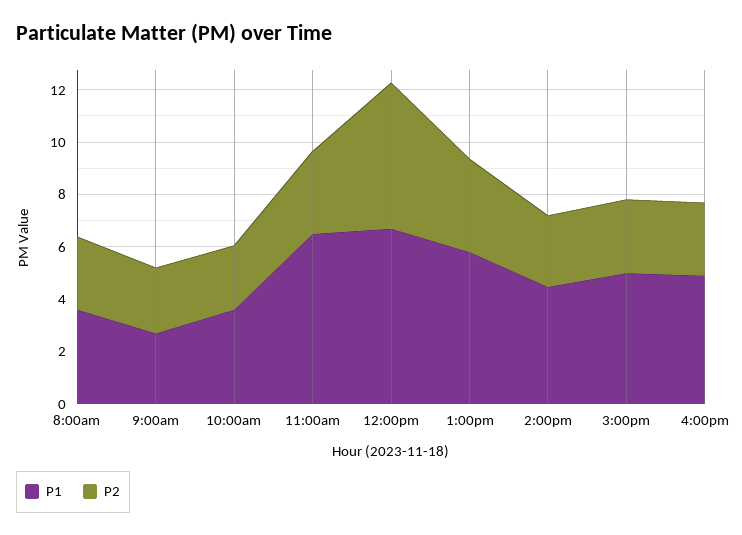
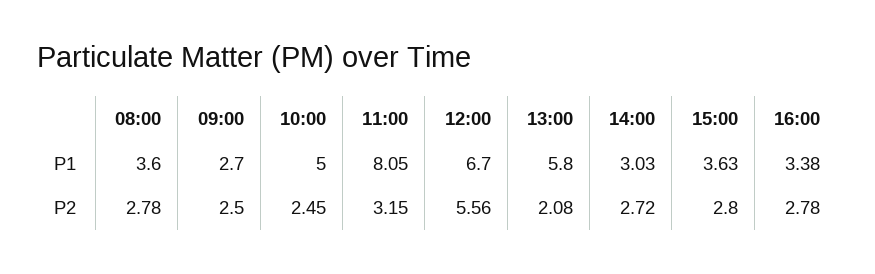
P1, 10:00am: 3.5 -> 5
P1, 11:00am: 6.5 -> 8.05
P2, 1:00pm: 3.5 -> 2.08
P1, 2:00pm: 4.5 -> 3.03
P1, 3:00pm: 5 -> 3.63
P1, 4:00pm: 5 -> 3.38

